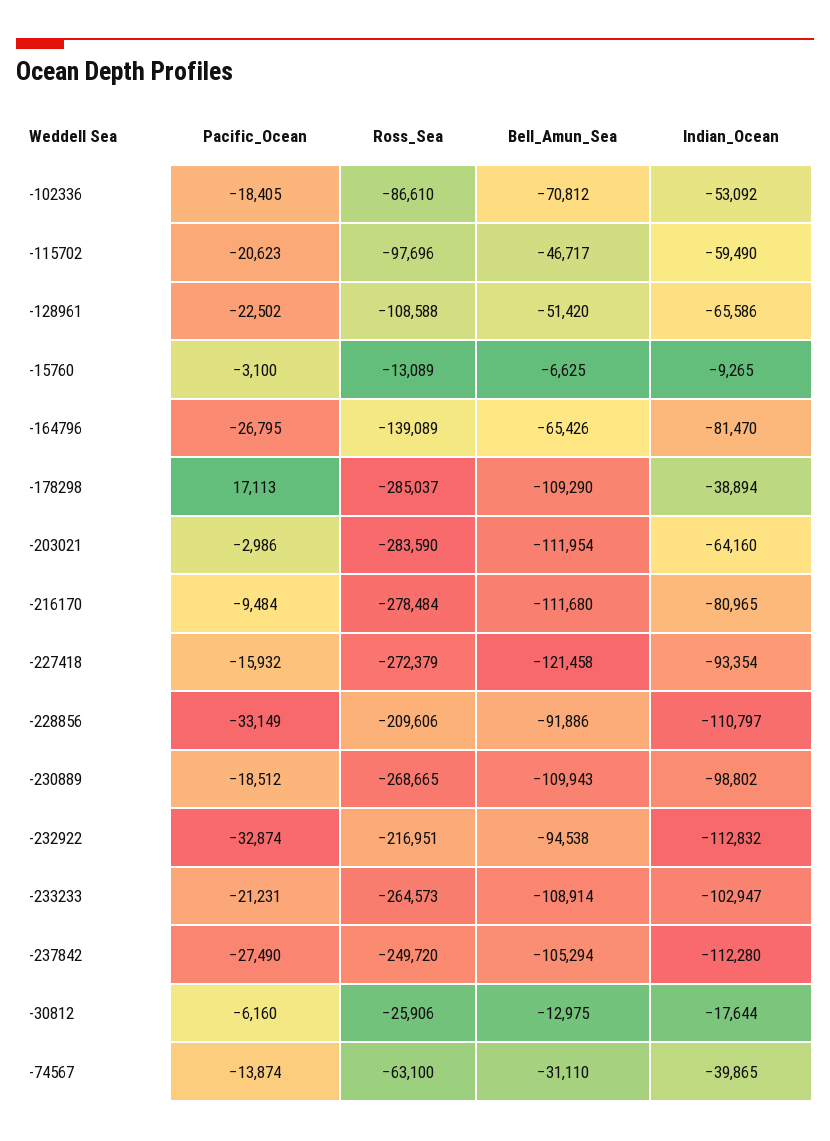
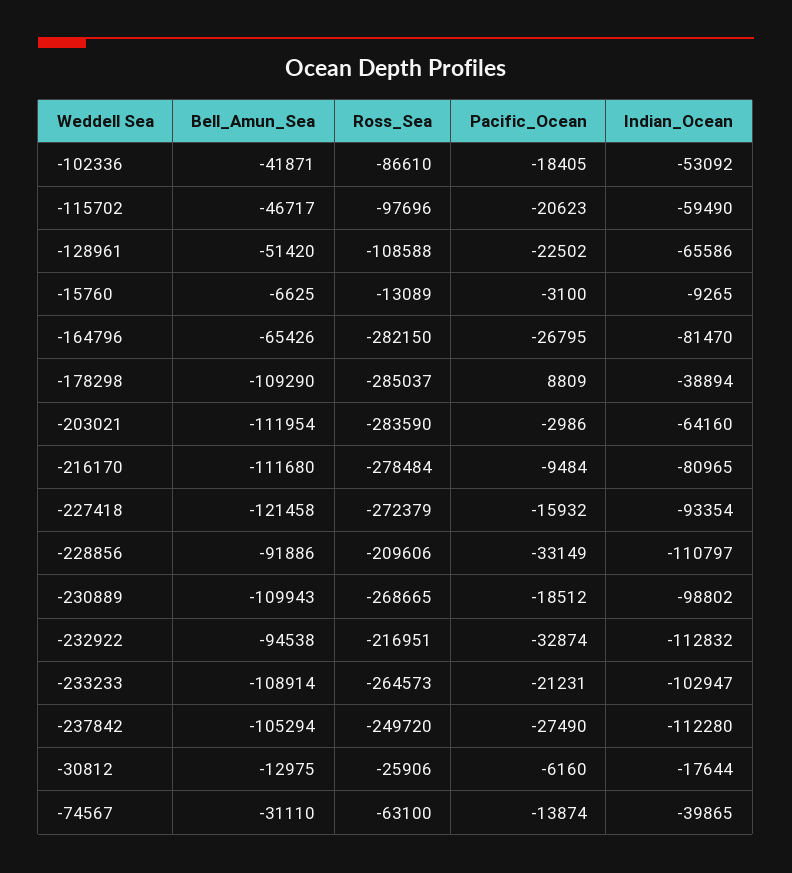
Bell_Amun_Sea, -102336: -70812 -> -41871
Ross_Sea, -164796: -139089 -> -282150
Pacific_Ocean, -178298: 17113 -> 8809

